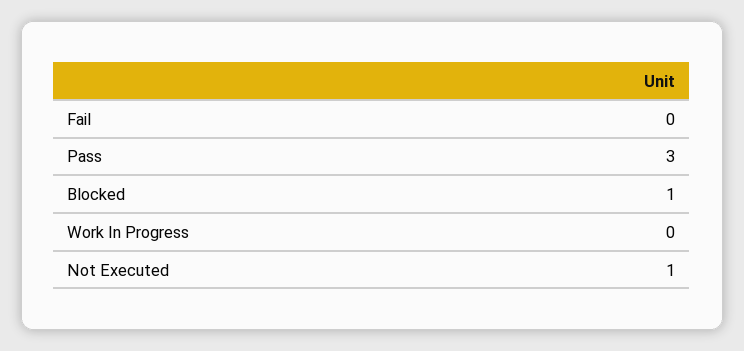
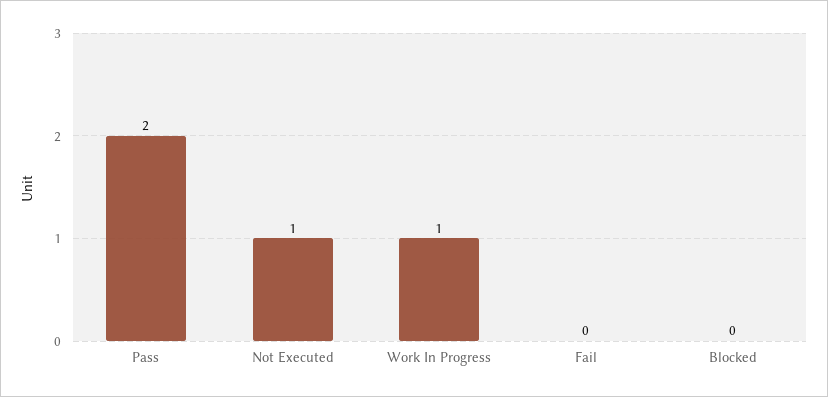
Pass: 3 -> 2
Blocked: 1 -> 0
Work In Progress: 0 -> 1

